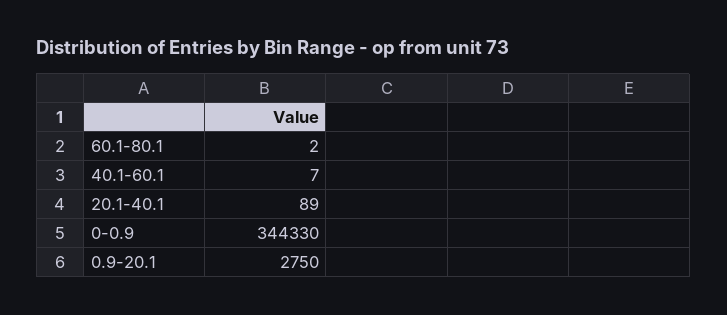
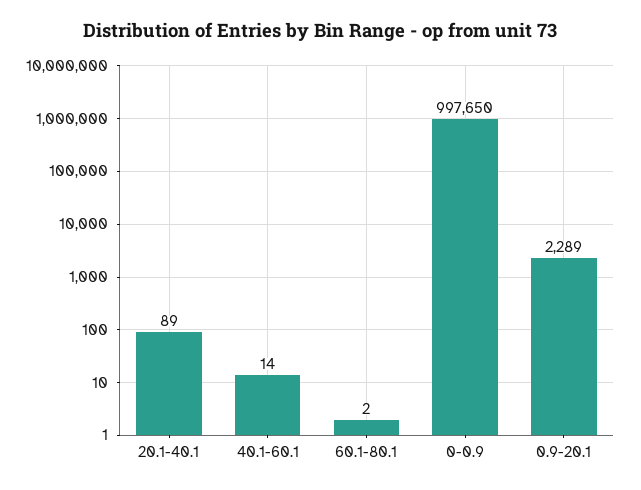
40.1-60.1: 7 -> 14
0-0.9: 344330 -> 997650
0.9-20.1: 2750 -> 2289

